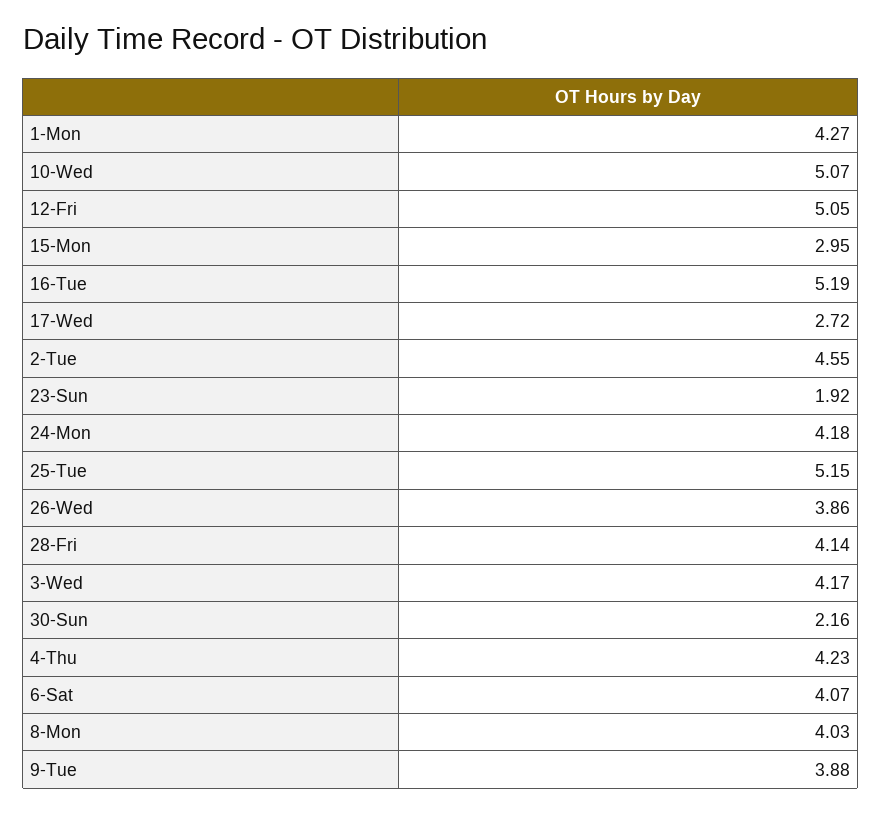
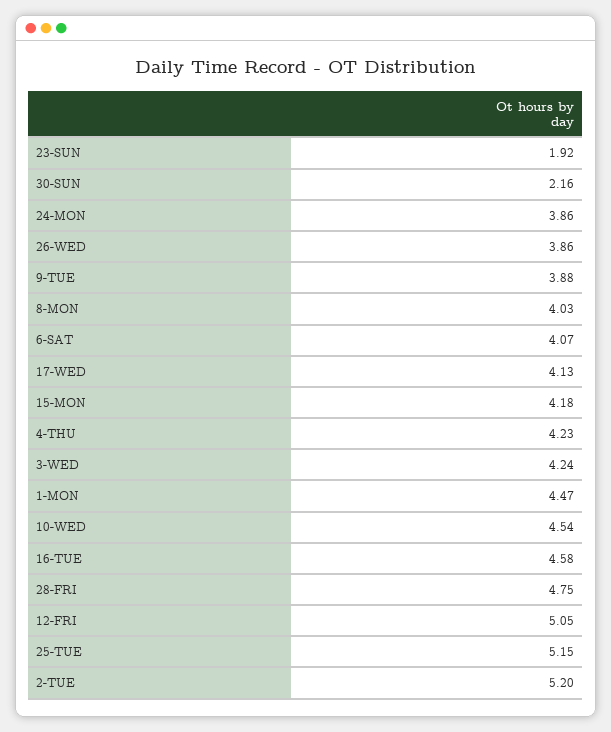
1-Mon: 4.27 -> 4.47
10-Wed: 5.07 -> 4.54
15-Mon: 2.95 -> 4.18
16-Tue: 5.19 -> 4.58
17-Wed: 2.72 -> 4.13
2-Tue: 4.55 -> 5.2
24-Mon: 4.18 -> 3.86
28-Fri: 4.14 -> 4.75
3-Wed: 4.17 -> 4.24

